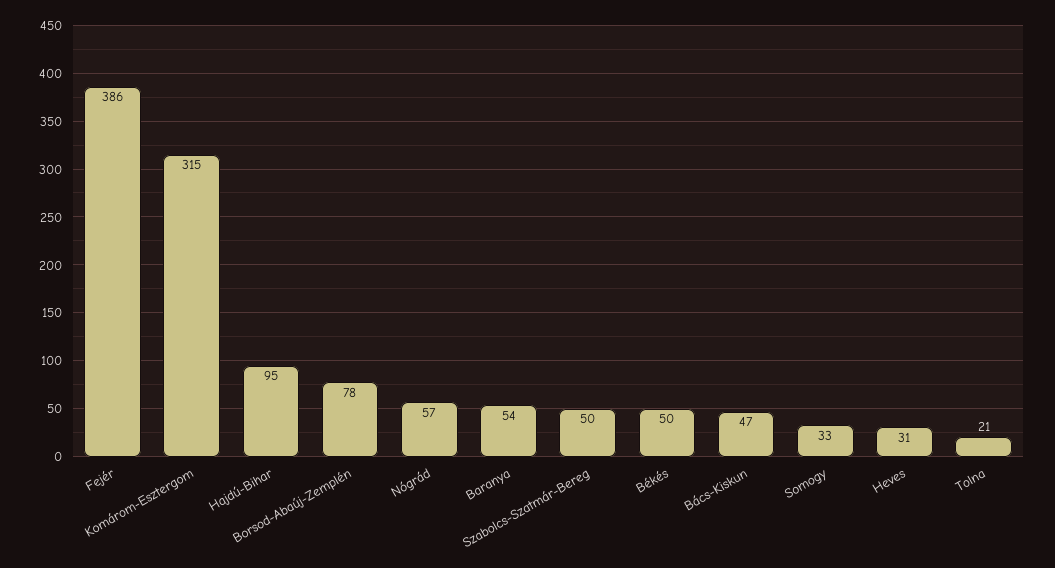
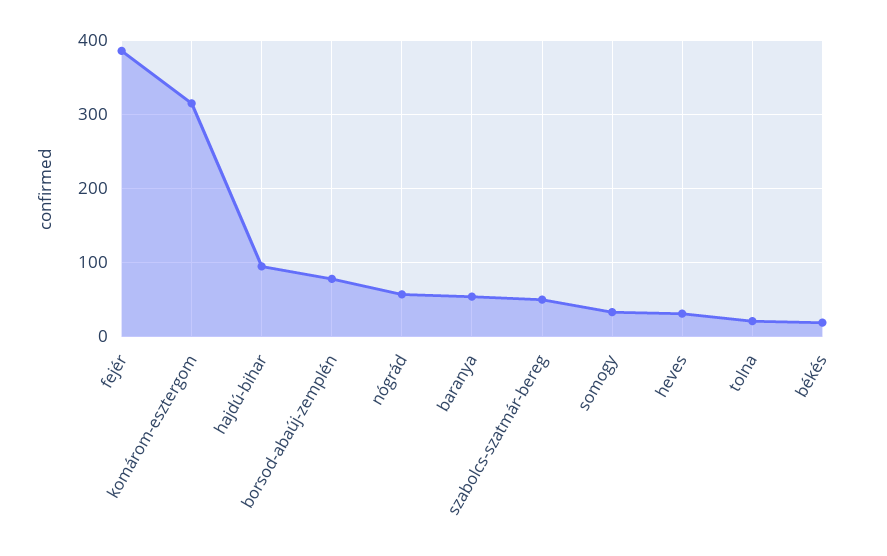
Békés: 50 -> 20
Bács-Kiskun: 47 -> none

